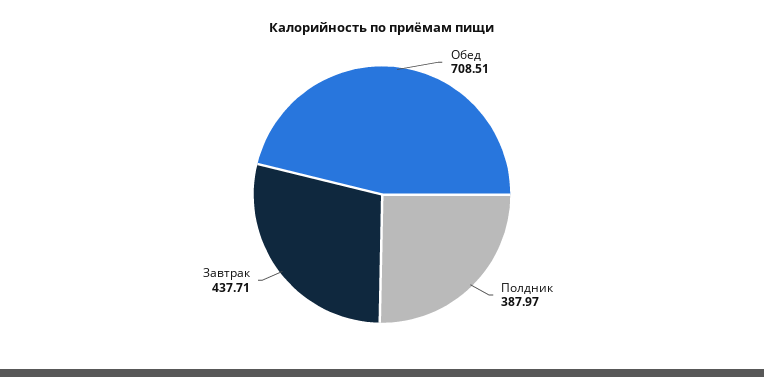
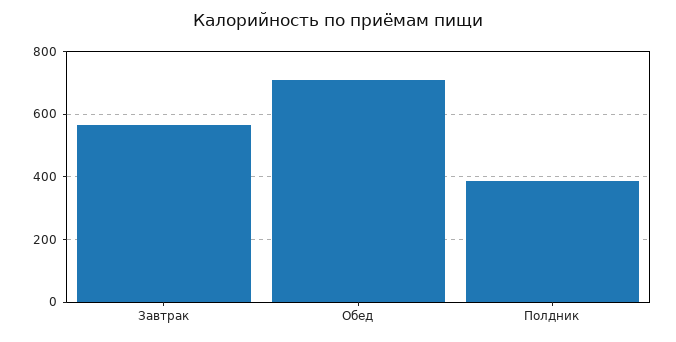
Завтрак: 437.71 -> 560

